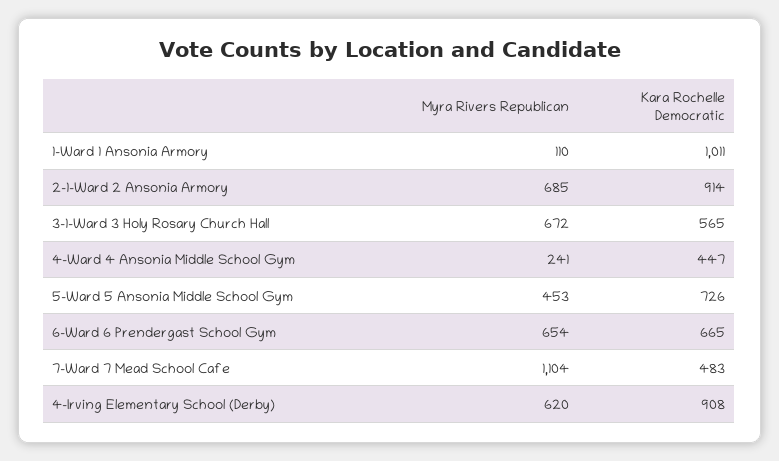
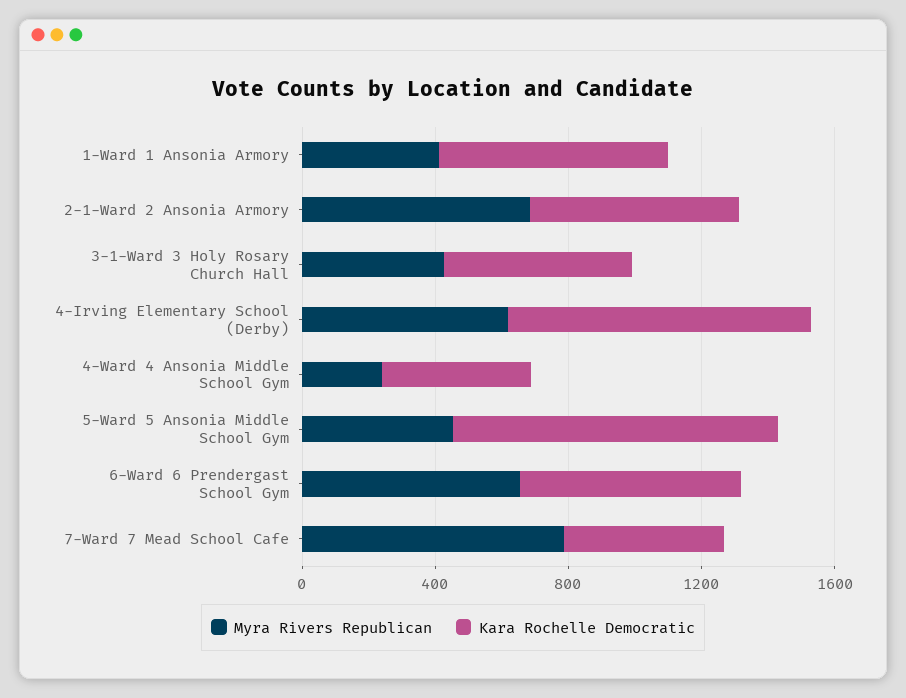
Myra Rivers Republican, 1-Ward 1 Ansonia Armory: 110 -> 400
Kara Rochelle Democratic, 1-Ward 1 Ansonia Armory: 1011 -> 700
Kara Rochelle Democratic, 2-1-Ward 2 Ansonia Armory: 914 -> 600
Myra Rivers Republican, 3-1-Ward 3 Holy Rosary Church Hall: 672 -> 400
Kara Rochelle Democratic, 5-Ward 5 Ansonia Middle School Gym: 726 -> 1000
Myra Rivers Republican, 7-Ward 7 Mead School Cafe: 1104 -> 800

